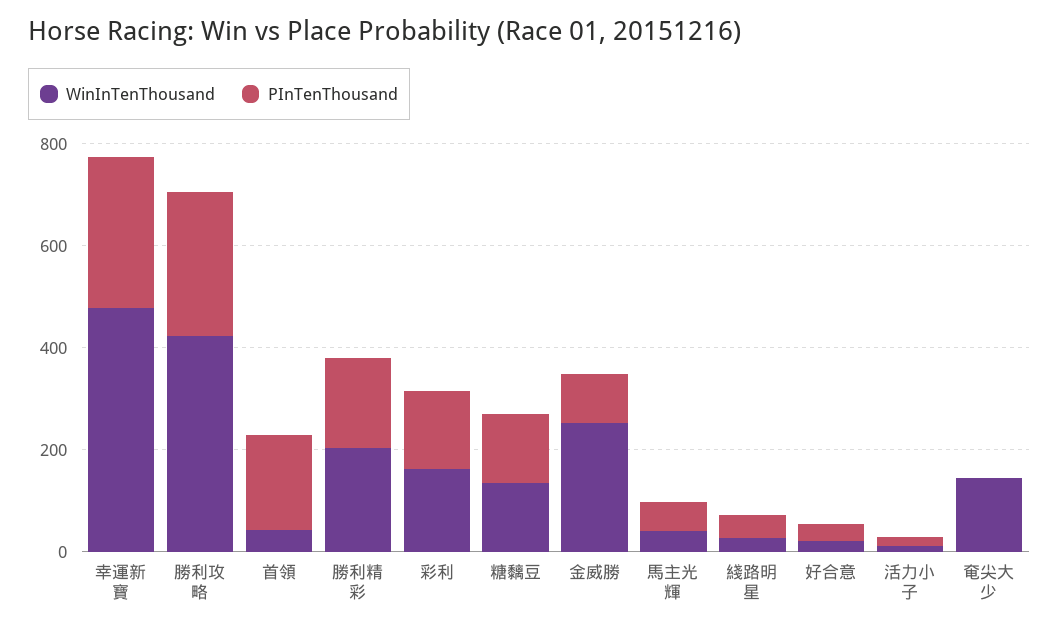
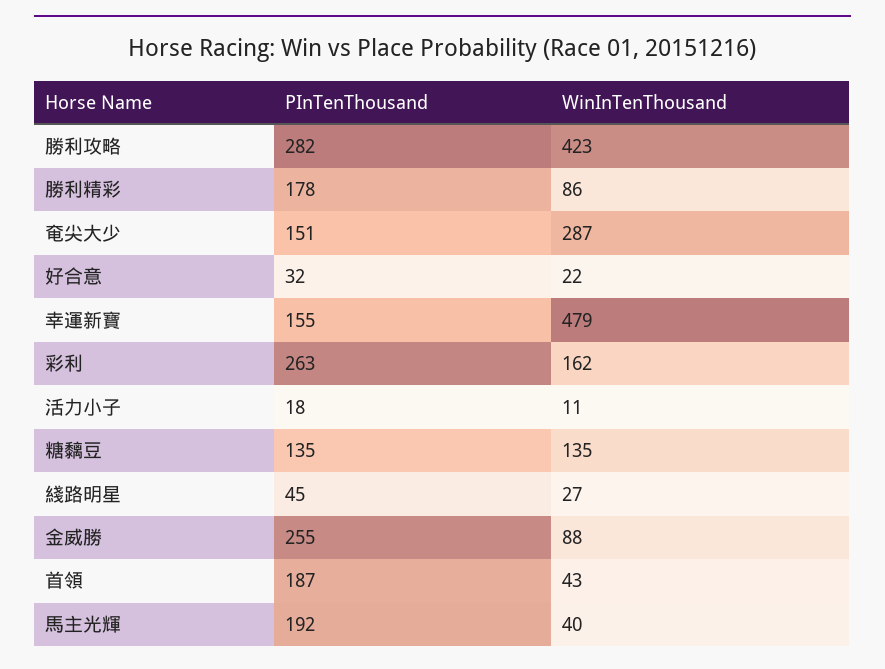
PInTenThousand, 幸運新寶: 300 -> 155
WinInTenThousand, 勝利精彩: 200 -> 86
PInTenThousand, 彩利: 150 -> 263
WinInTenThousand, 金威勝: 250 -> 88
PInTenThousand, 金威勝: 100 -> 255
PInTenThousand, 馬主光輝: 50 -> 192
WinInTenThousand, 奄尖大少: 150 -> 287
PInTenThousand, 奄尖大少: 0 -> 151

